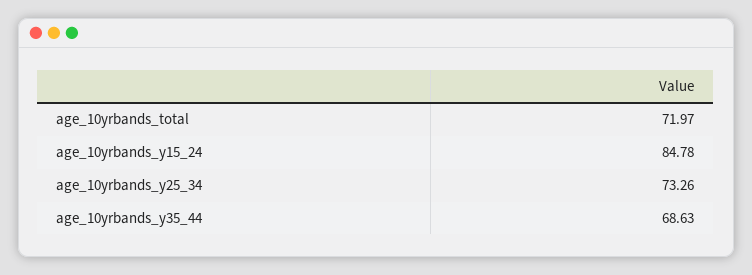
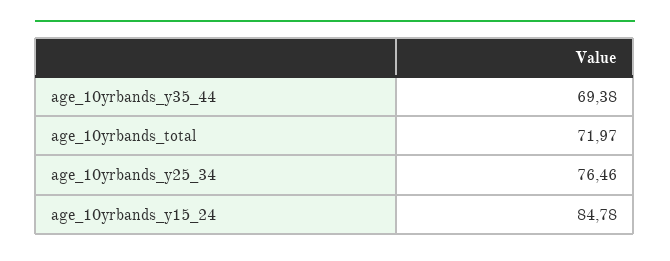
age_10yrbands_y25_34: 73.26 -> 76.46
age_10yrbands_y35_44: 68.63 -> 69.38

